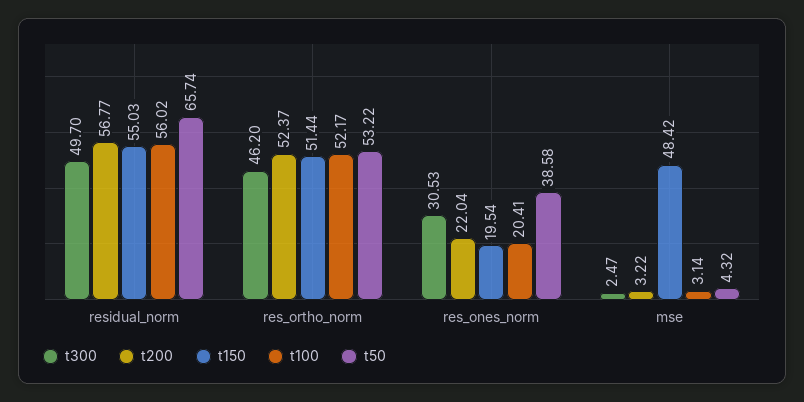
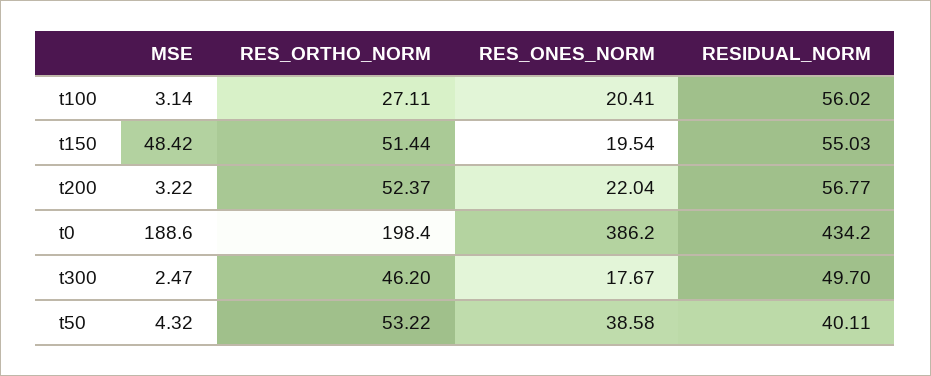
t50, residual_norm: 65.74 -> 40.11
t100, res_ortho_norm: 52.17 -> 27.11
t300, res_ones_norm: 30.53 -> 17.67
t0, mse: none -> 188.6
t0, res_ortho_norm: none -> 198.4
t0, res_ones_norm: none -> 386.2
t0, residual_norm: none -> 434.2

